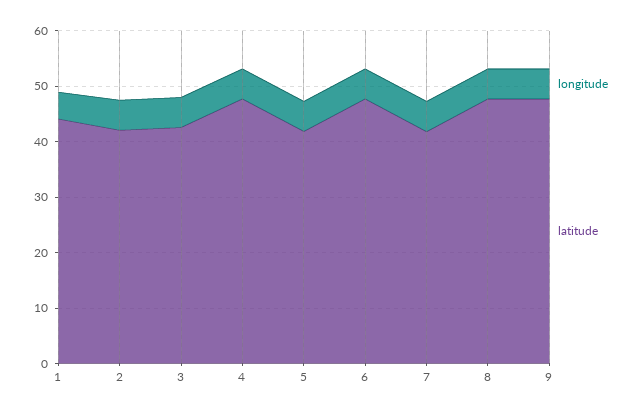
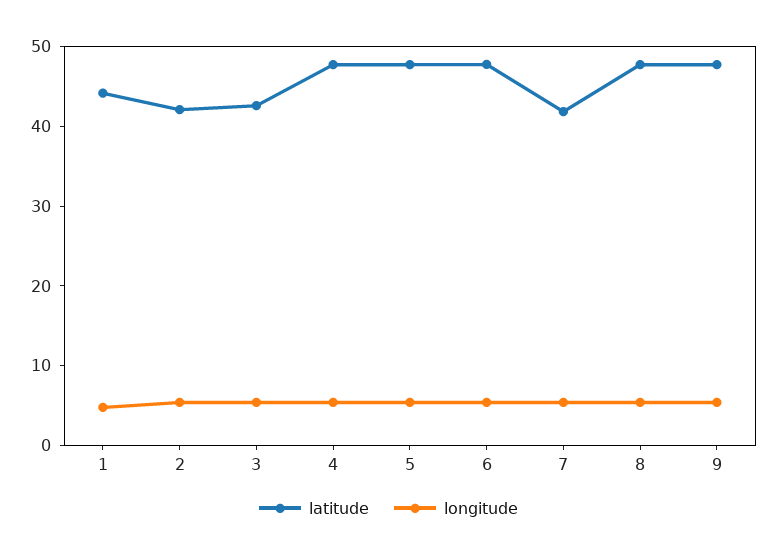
latitude, 5: 42 -> 48

